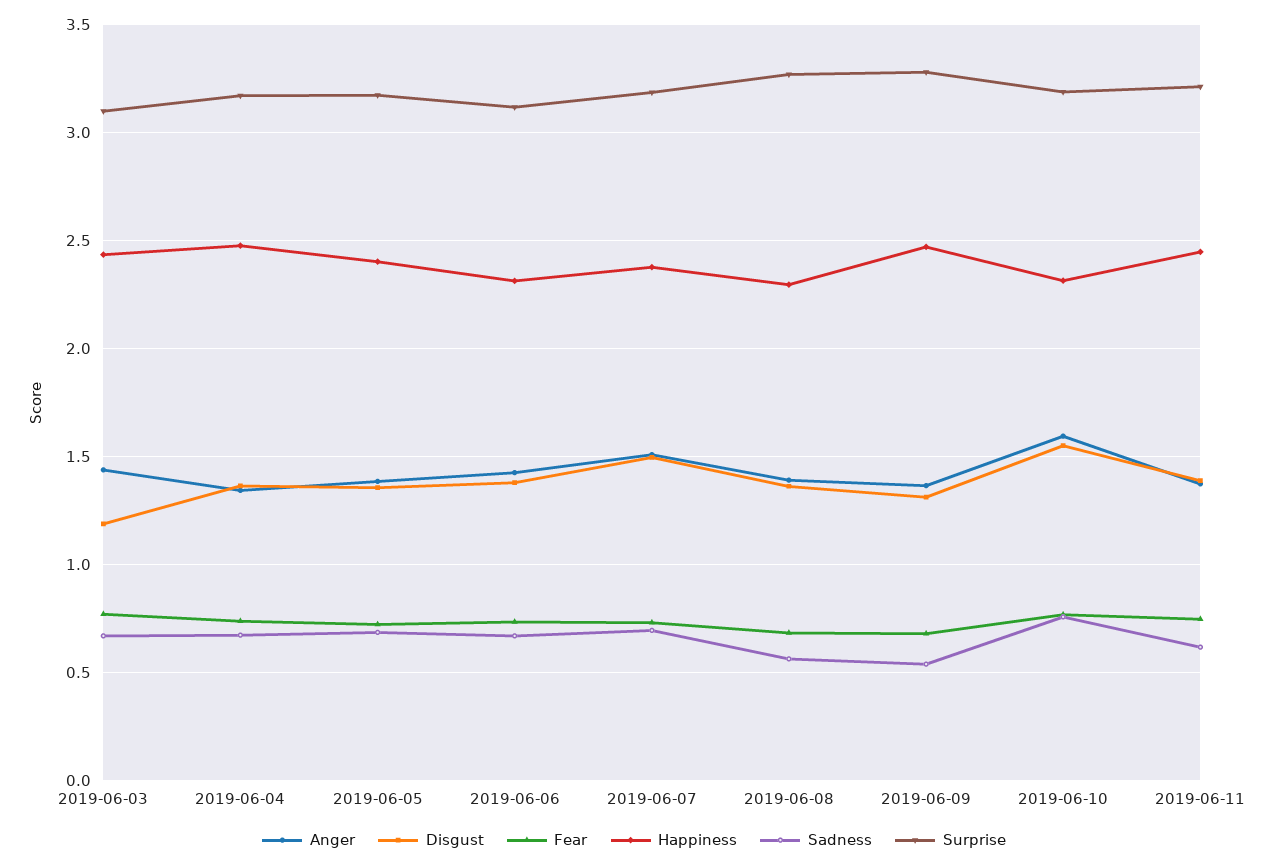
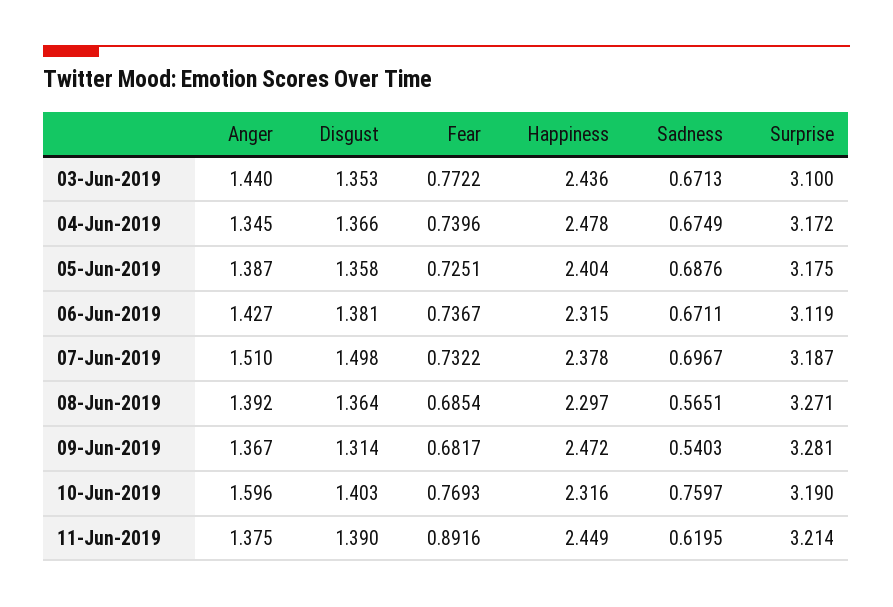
Disgust, 2019-06-03: 1.2 -> 1.353
Disgust, 2019-06-10: 1.55 -> 1.403
Fear, 2019-06-11: 0.75 -> 0.8916

